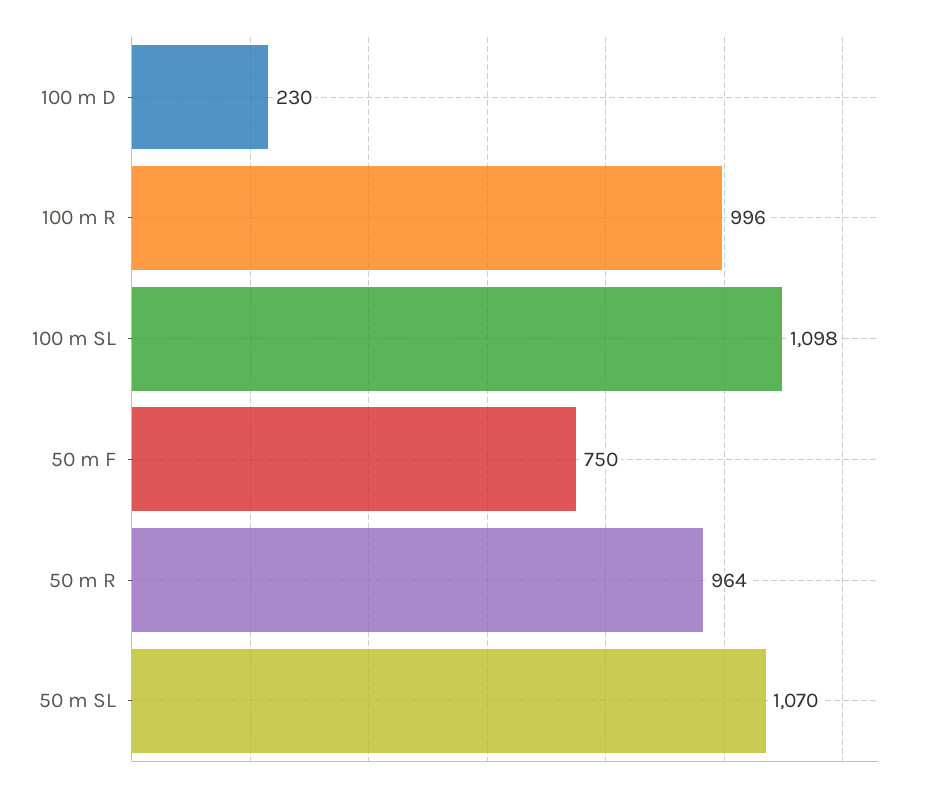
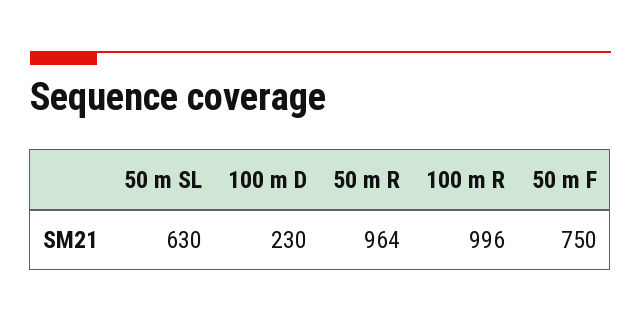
100 m SL: 1098 -> none
50 m SL: 1070 -> 630

